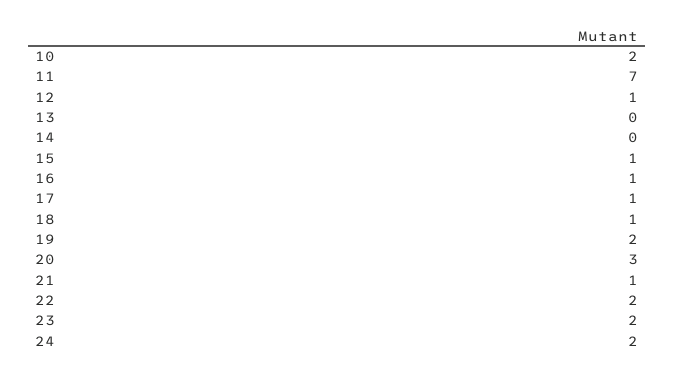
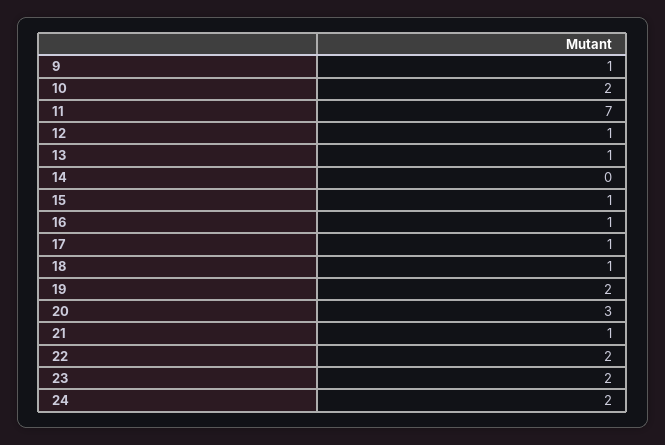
13: 0 -> 1
9: none -> 1

